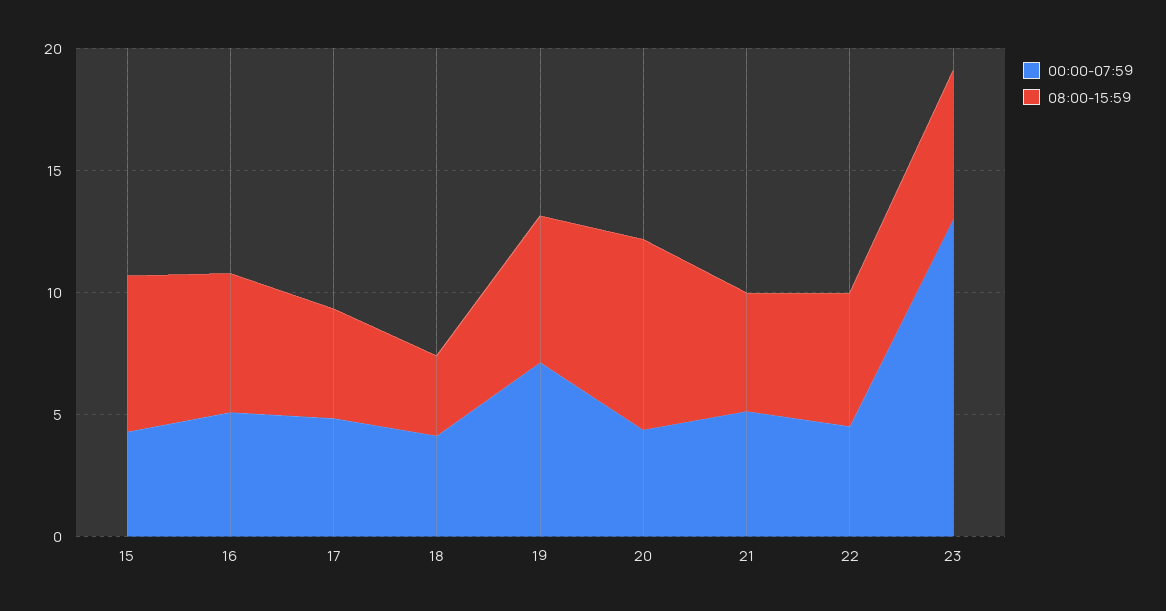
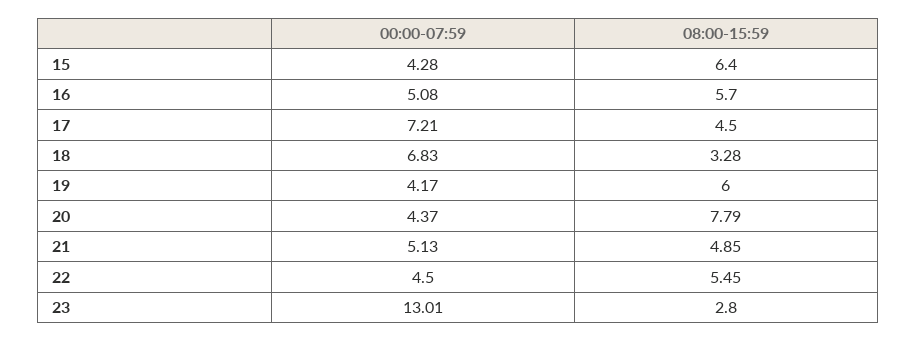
00:00-07:59, 17: 5 -> 7.21
00:00-07:59, 18: 4 -> 6.83
00:00-07:59, 19: 7 -> 4.17
08:00-15:59, 23: 6 -> 2.8

